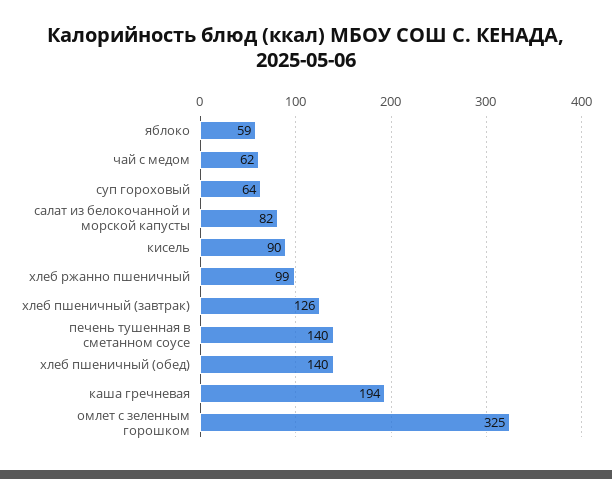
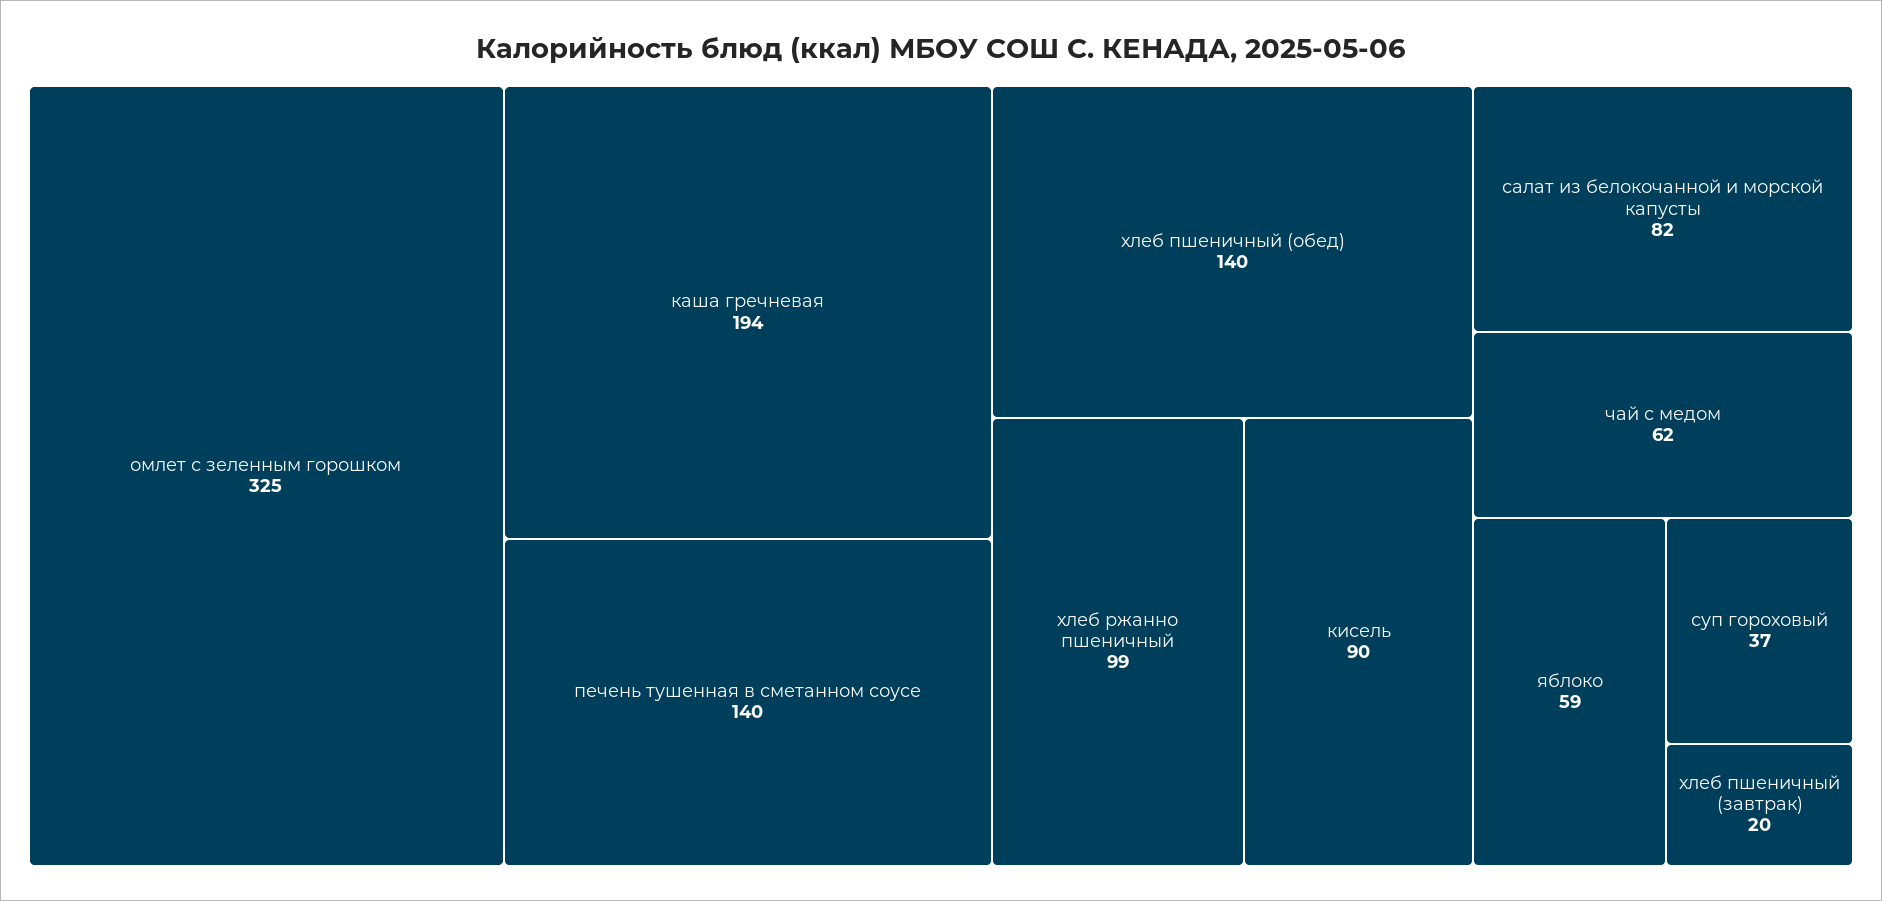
суп гороховый: 64 -> 37
хлеб пшеничный (завтрак): 126 -> 20

